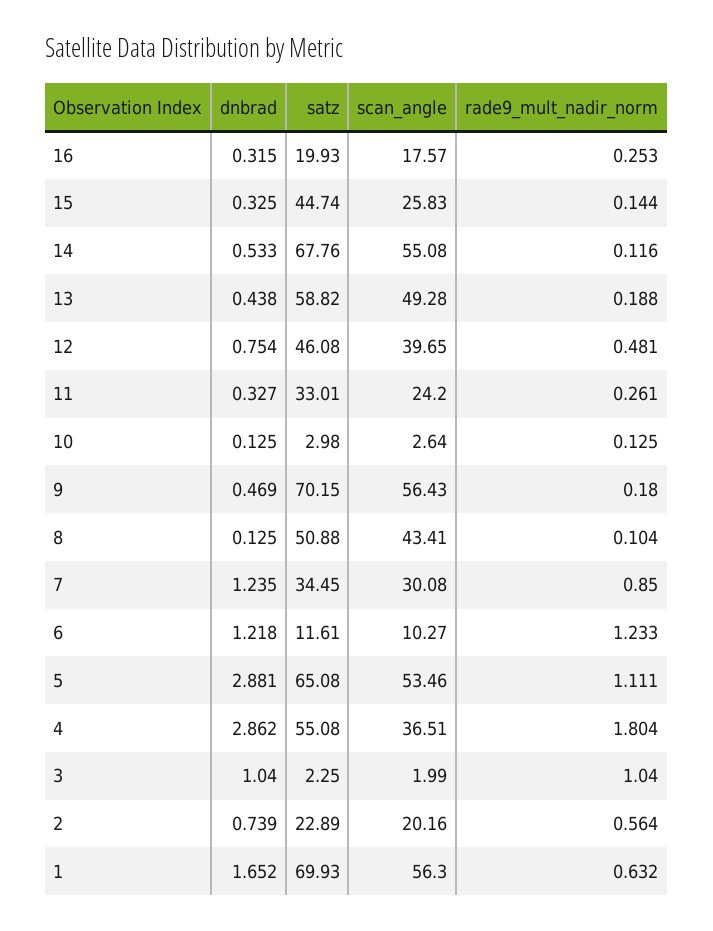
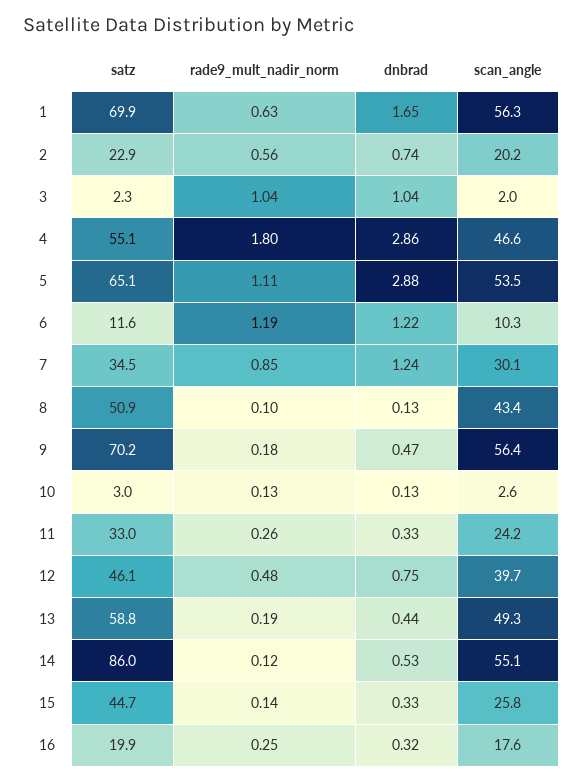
satz, 14: 67.76 -> 86
rade9_mult_nadir_norm, 6: 1.233 -> 1.19
scan_angle, 4: 36.51 -> 46.6

